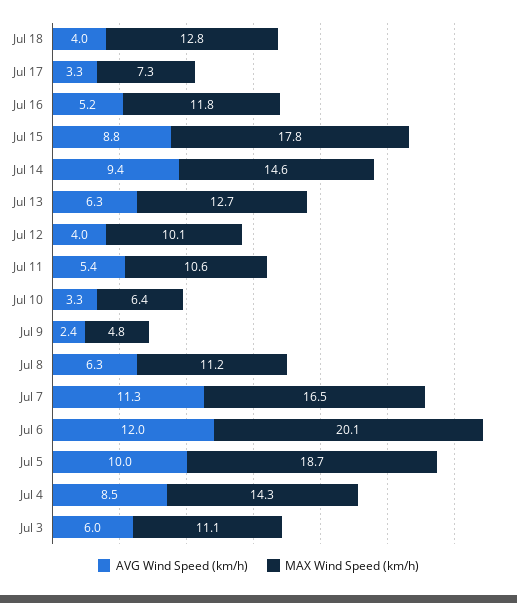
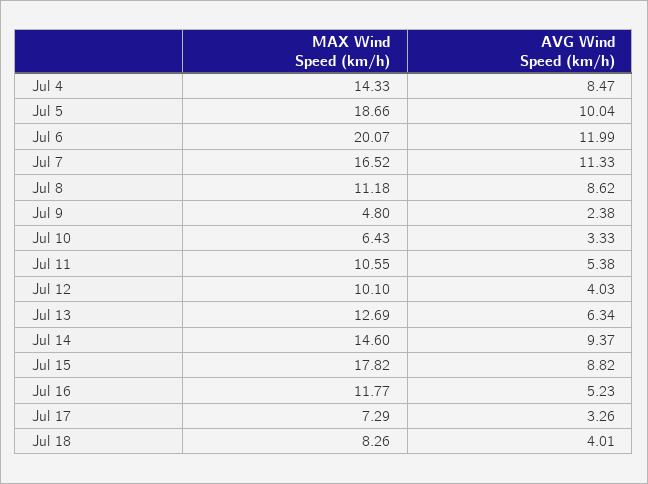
MAX Wind Speed (km/h), Jul 18: 12.8 -> 8.26
AVG Wind Speed (km/h), Jul 8: 6.3 -> 8.62
AVG Wind Speed (km/h), Jul 3: 6 -> none
MAX Wind Speed (km/h), Jul 3: 11.1 -> none

